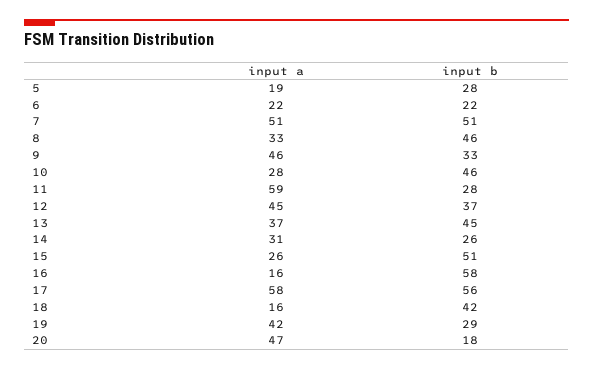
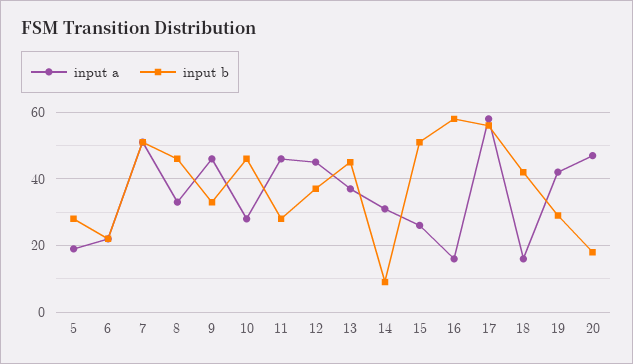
input a, 11: 59 -> 45
input b, 14: 26 -> 10

